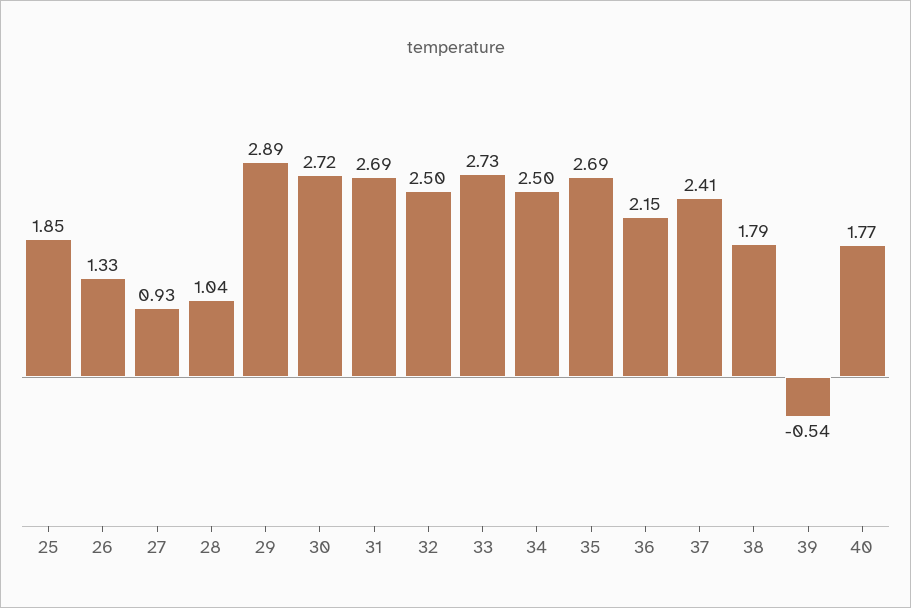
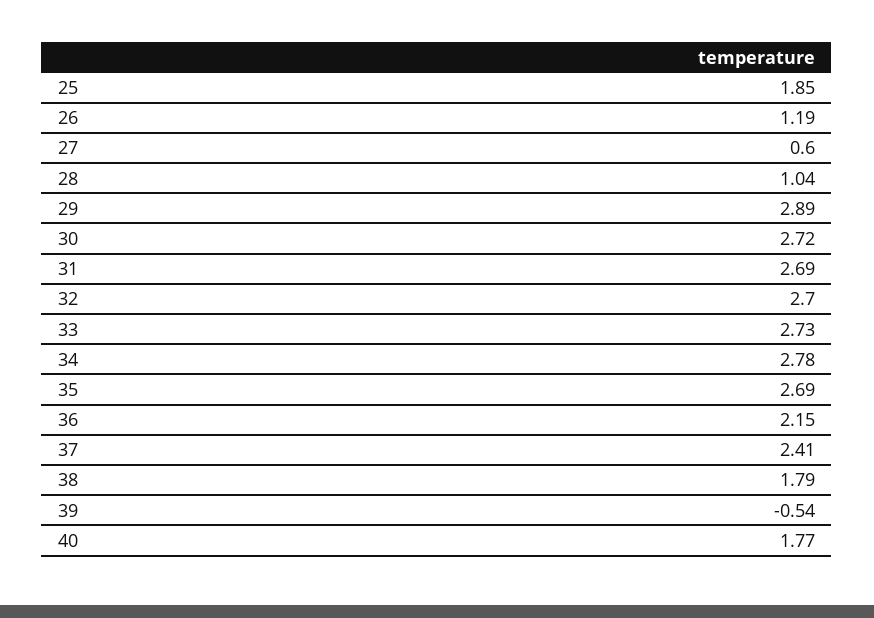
26: 1.33 -> 1.19
27: 0.93 -> 0.6
32: 2.5 -> 2.7
34: 2.5 -> 2.78

